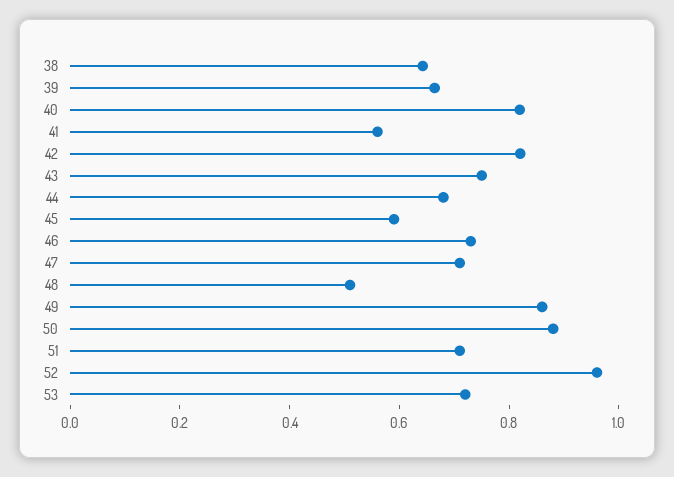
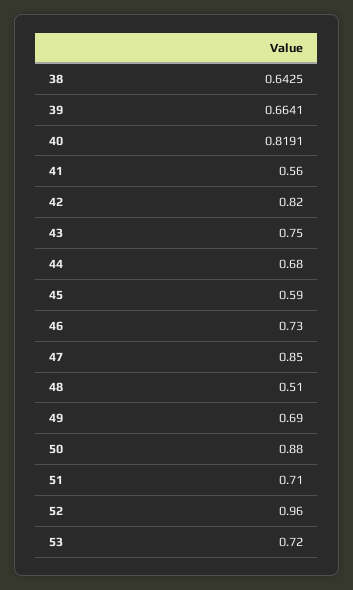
47: 0.7 -> 0.85
49: 0.85 -> 0.69

